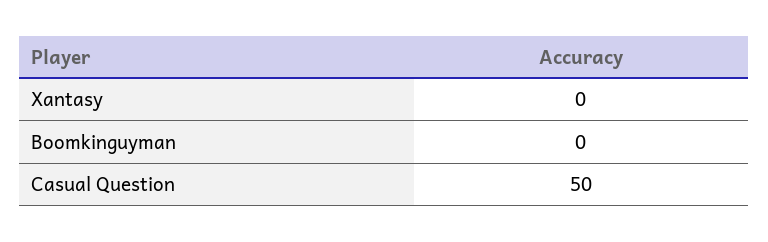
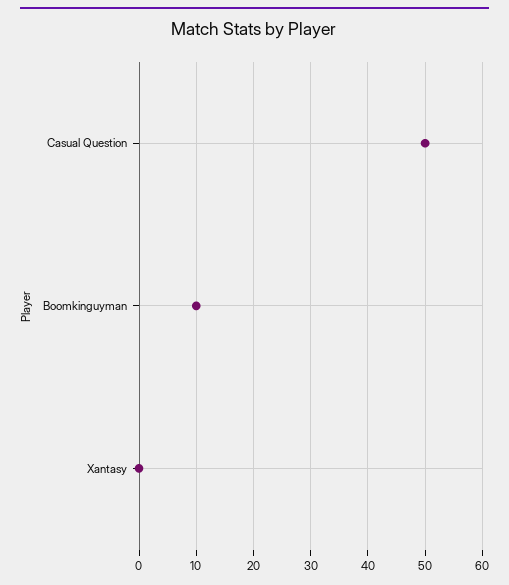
Boomkinguyman: 0 -> 10

